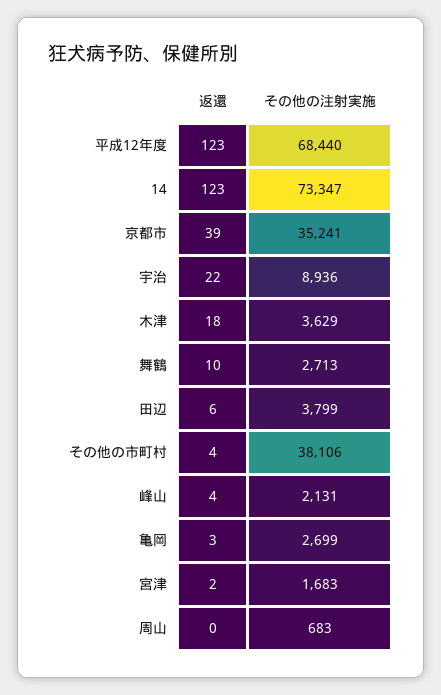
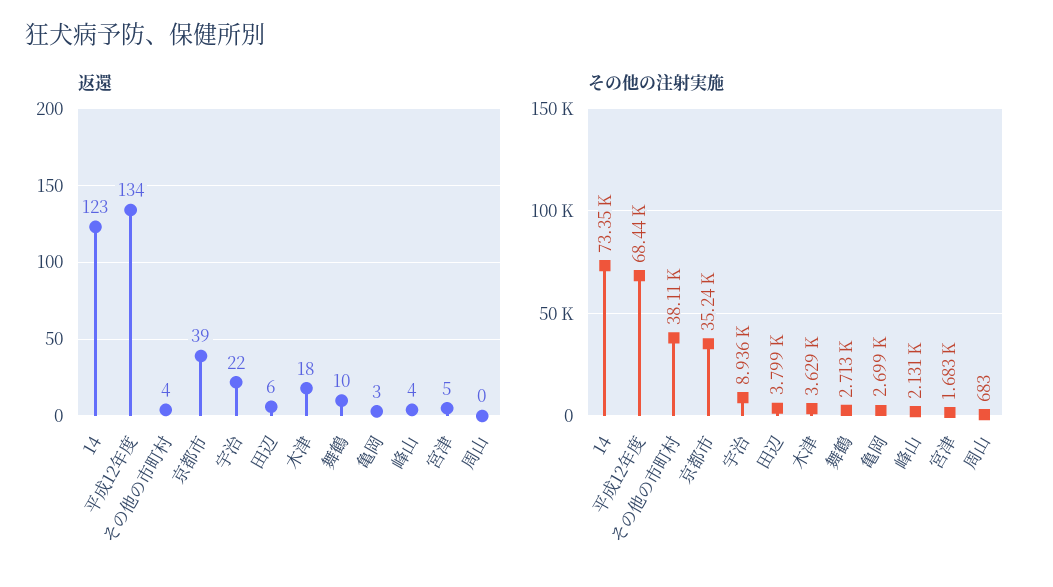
返還, 平成12年度: 123 -> 134
返還, 宮津: 2 -> 5

